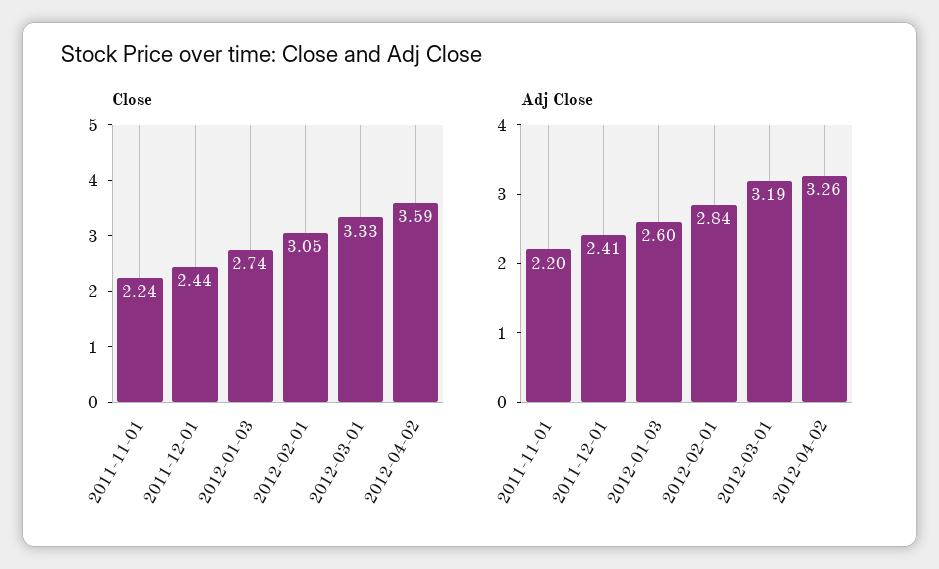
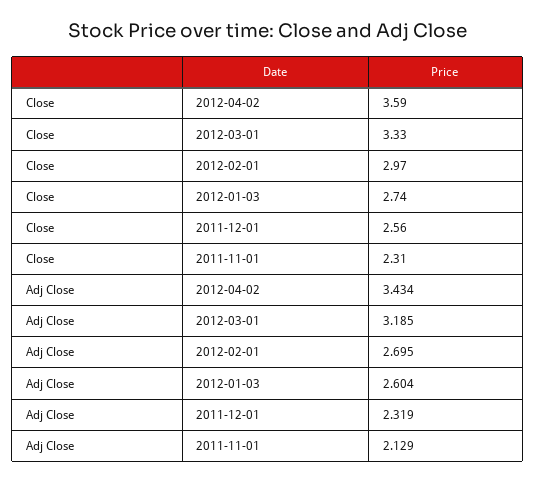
Close, 2011-11-01: 2.24 -> 2.31
Close, 2011-12-01: 2.44 -> 2.56
Close, 2012-02-01: 3.05 -> 2.97
Adj Close, 2011-11-01: 2.2 -> 2.129
Adj Close, 2011-12-01: 2.41 -> 2.319
Adj Close, 2012-02-01: 2.84 -> 2.695
Adj Close, 2012-04-02: 3.26 -> 3.434

